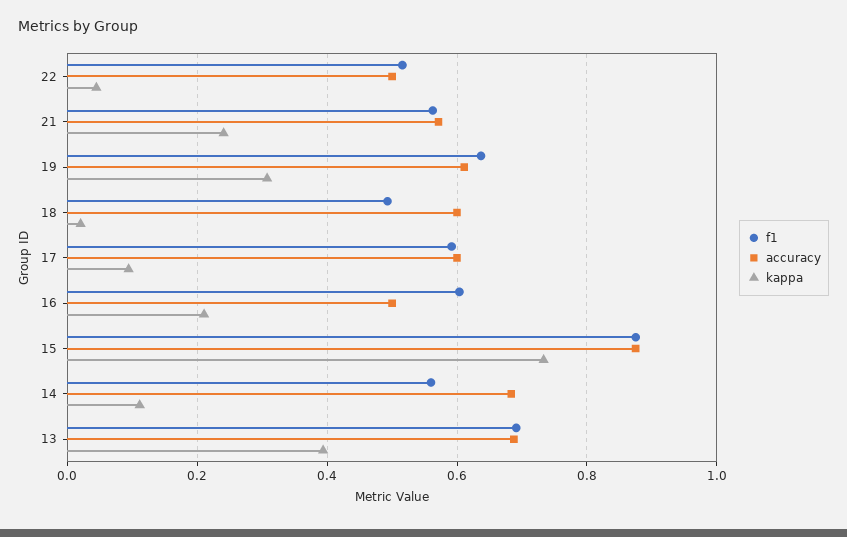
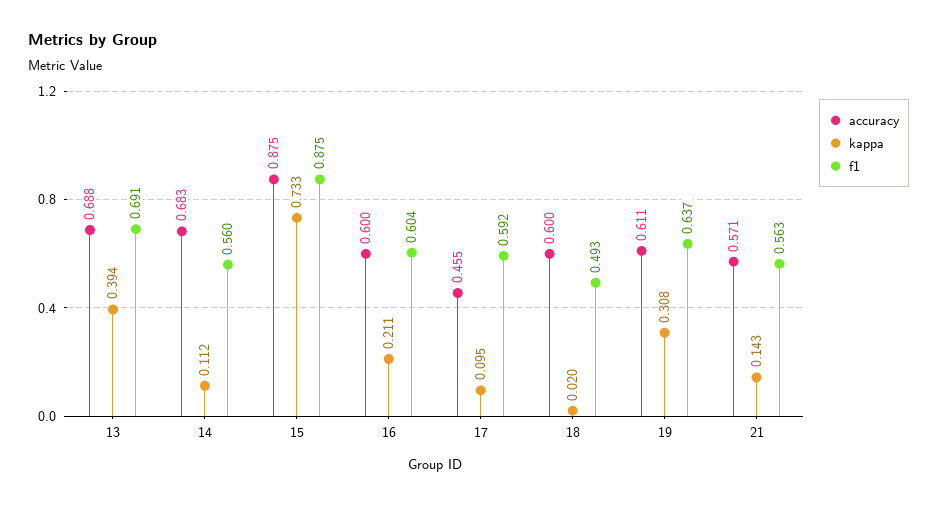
f1, 22: 0.52 -> none
accuracy, 22: 0.5 -> none
kappa, 22: 0.04 -> none
kappa, 21: 0.24 -> 0.143
accuracy, 17: 0.6 -> 0.455
accuracy, 16: 0.5 -> 0.6

